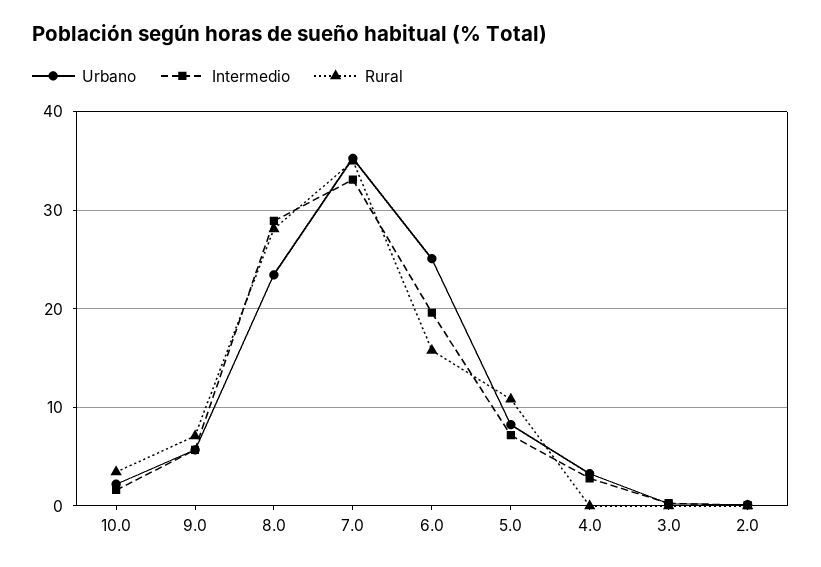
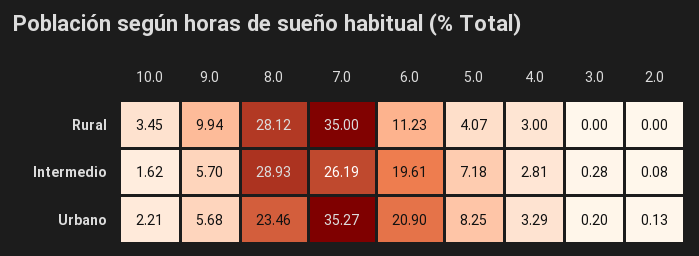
Rural, 9.0: 7 -> 9.94
Intermedio, 7.0: 33 -> 26.19
Urbano, 6.0: 25 -> 20.9
Rural, 6.0: 16 -> 11.23
Rural, 5.0: 11 -> 4.07
Rural, 4.0: 0 -> 3

